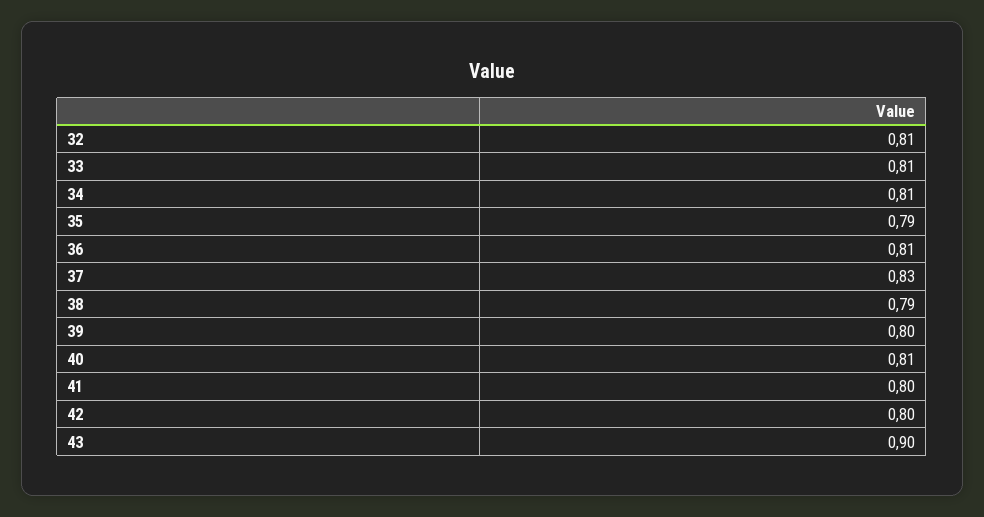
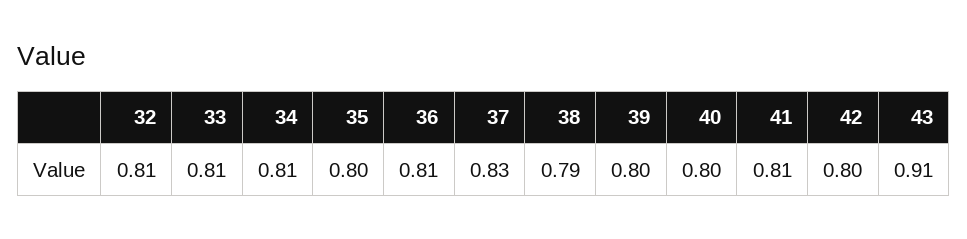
35: 0.79 -> 0.8
40: 0.81 -> 0.8
41: 0.8 -> 0.81
43: 0.9 -> 0.91

